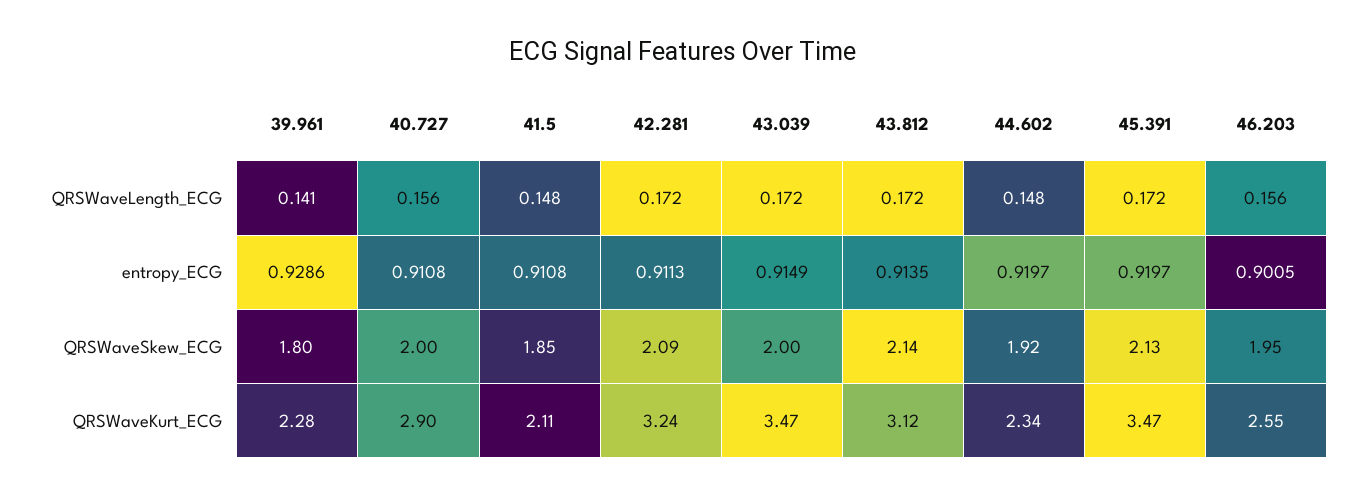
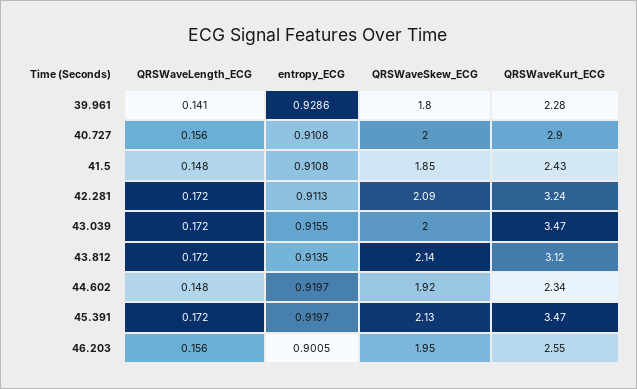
43.039, entropy_ECG: 0.9149 -> 0.9155
41.5, QRSWaveKurt_ECG: 2.11 -> 2.43

